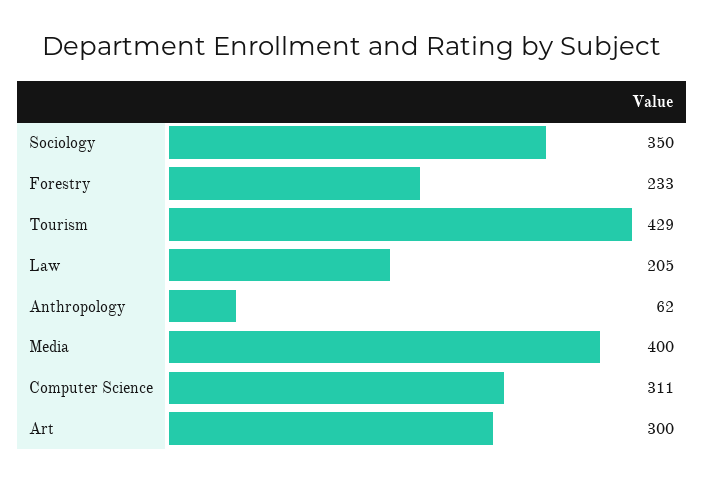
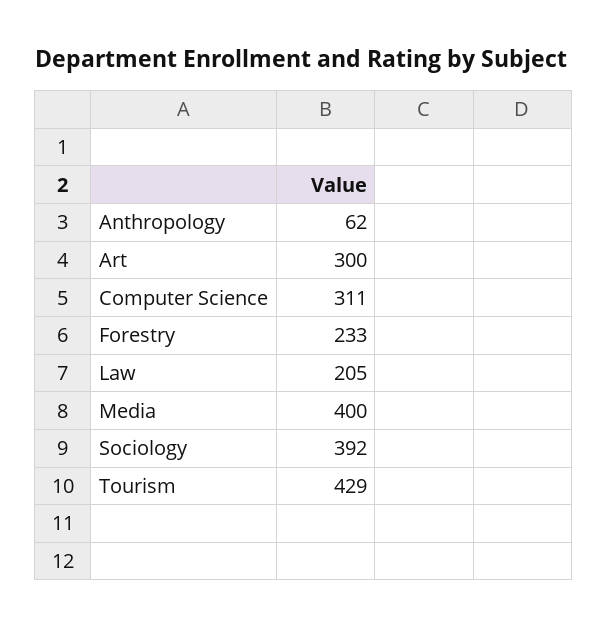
Sociology: 350 -> 392

